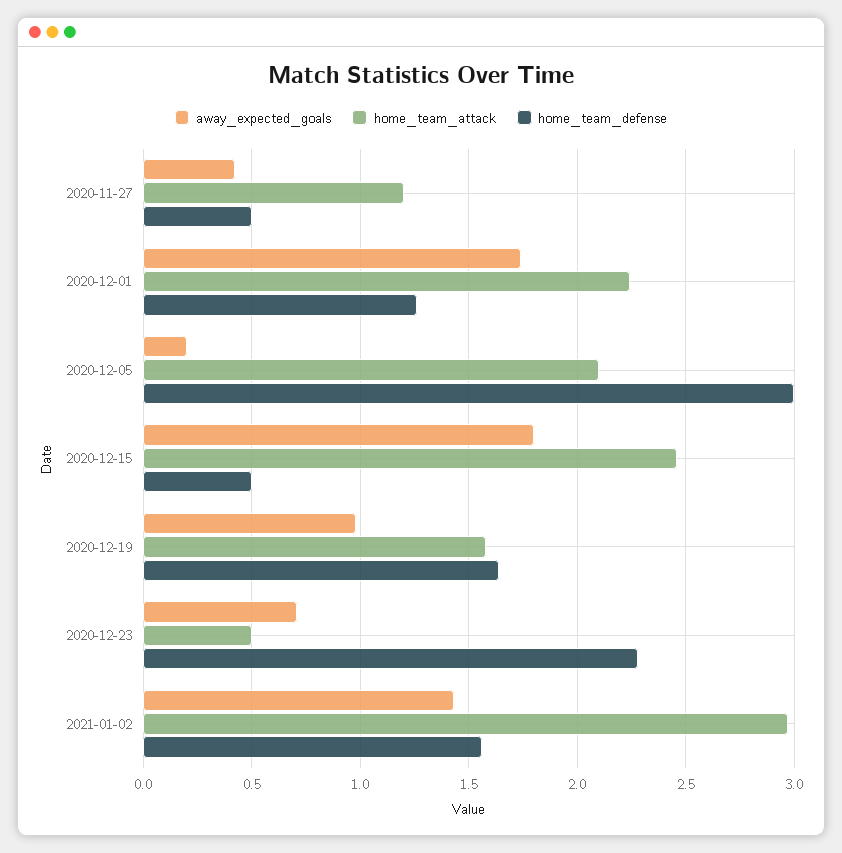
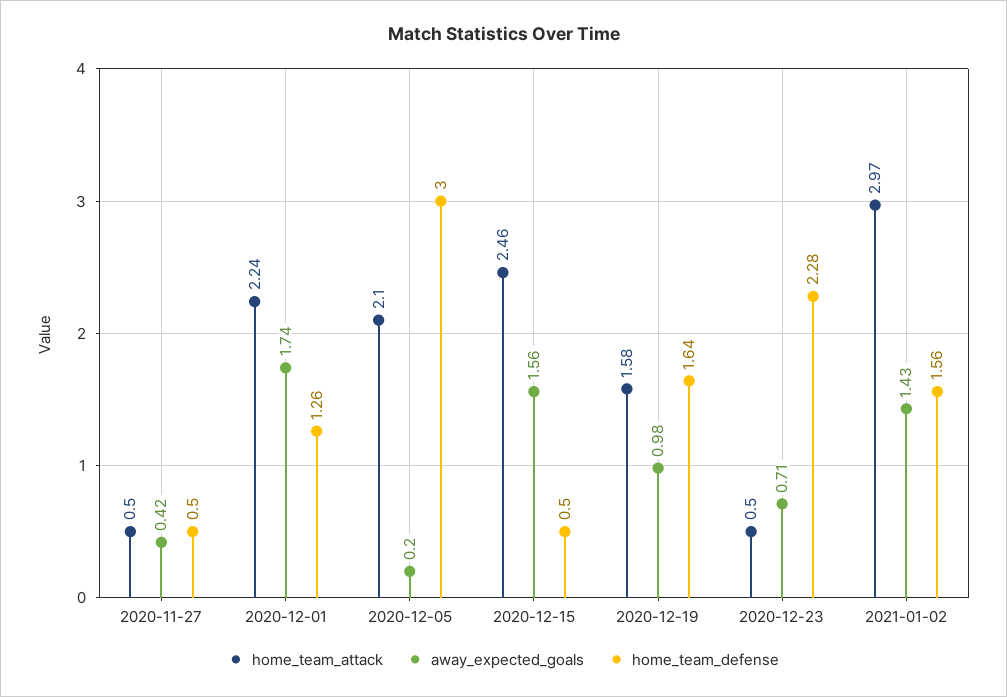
home_team_attack, 2020-11-27: 1.2 -> 0.5
away_expected_goals, 2020-12-15: 1.8 -> 1.56

